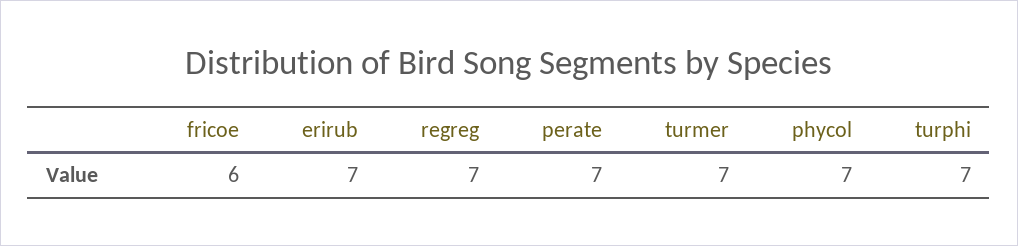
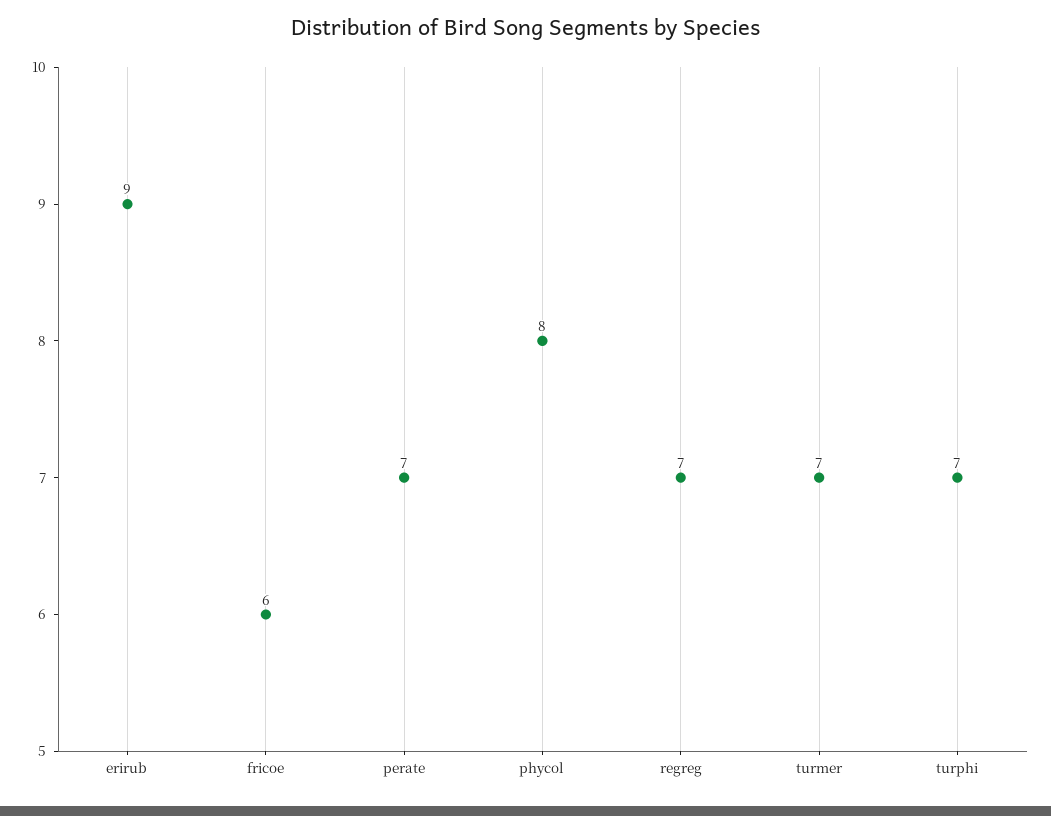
erirub: 7 -> 9
phycol: 7 -> 8

